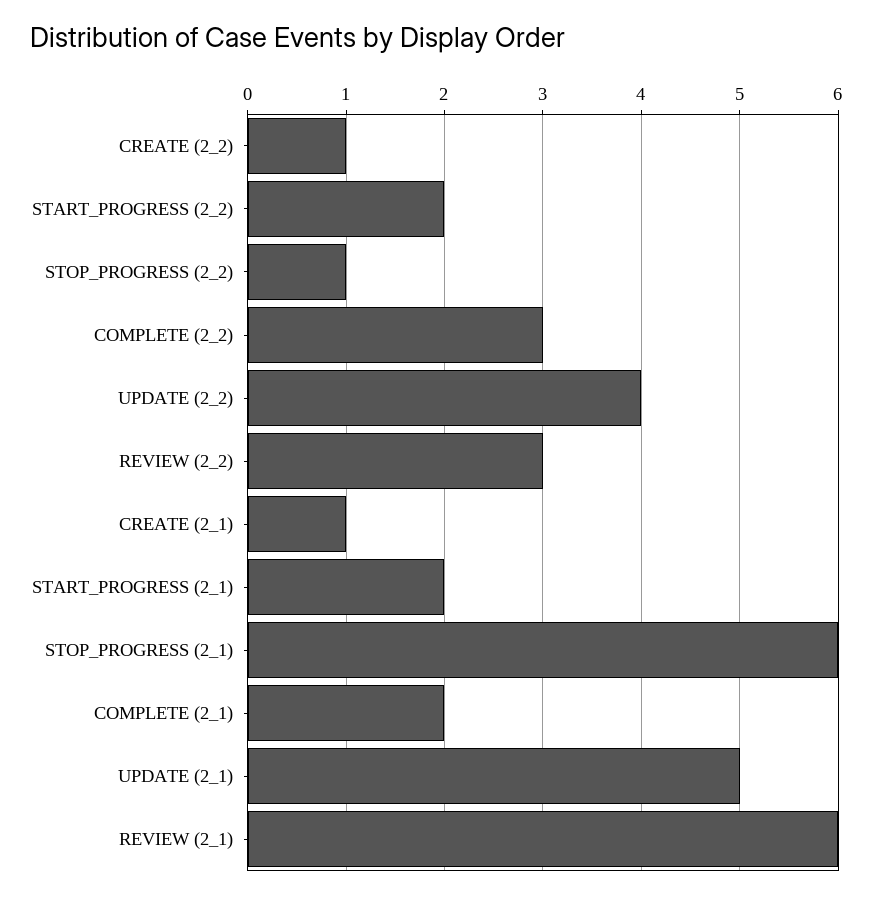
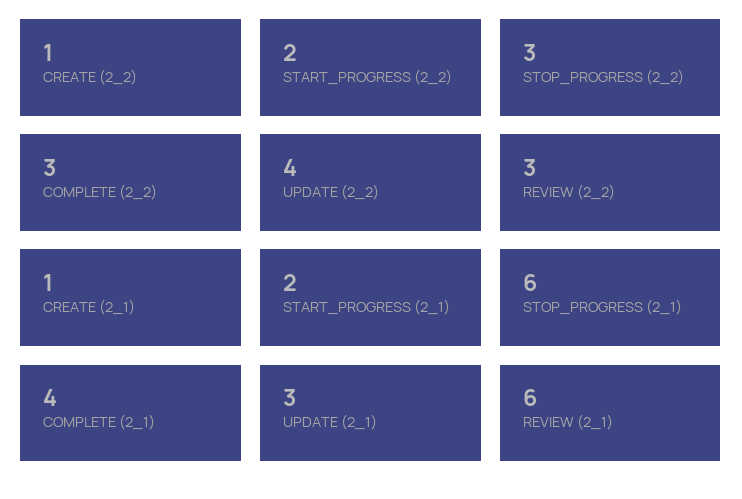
STOP_PROGRESS (2_2): 1 -> 3
COMPLETE (2_1): 2 -> 4
UPDATE (2_1): 5 -> 3

